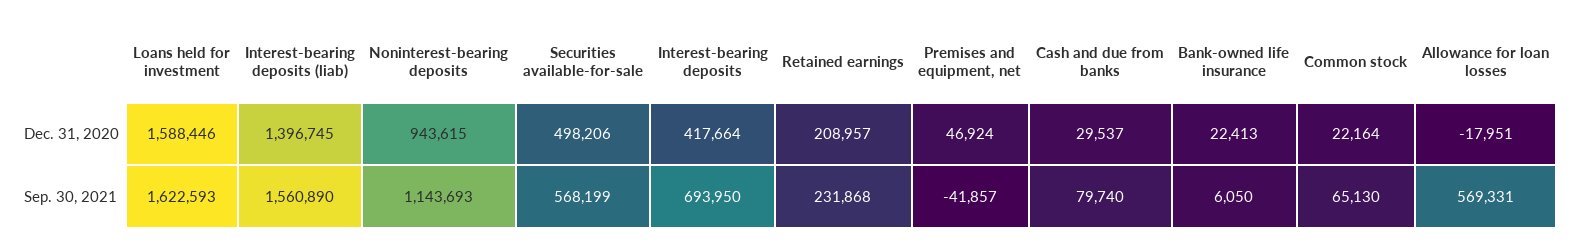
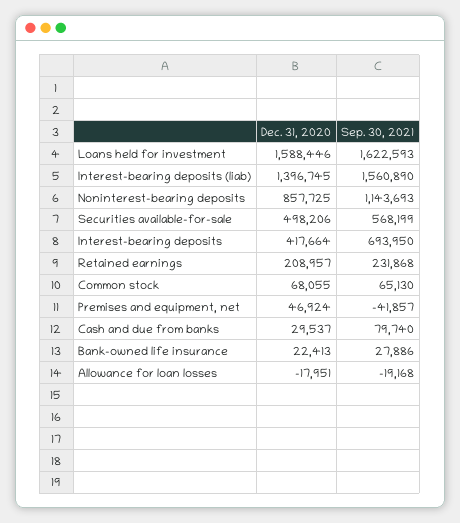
Noninterest-bearing deposits, Dec. 31, 2020: 943615 -> 857725
Common stock, Dec. 31, 2020: 22164 -> 68055
Bank-owned life insurance, Sep. 30, 2021: 6050 -> 27886
Allowance for loan losses, Sep. 30, 2021: 569331 -> -19168

